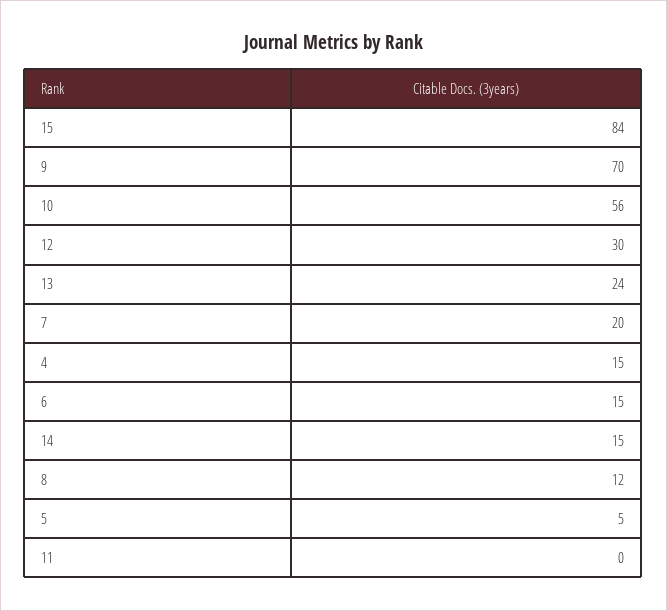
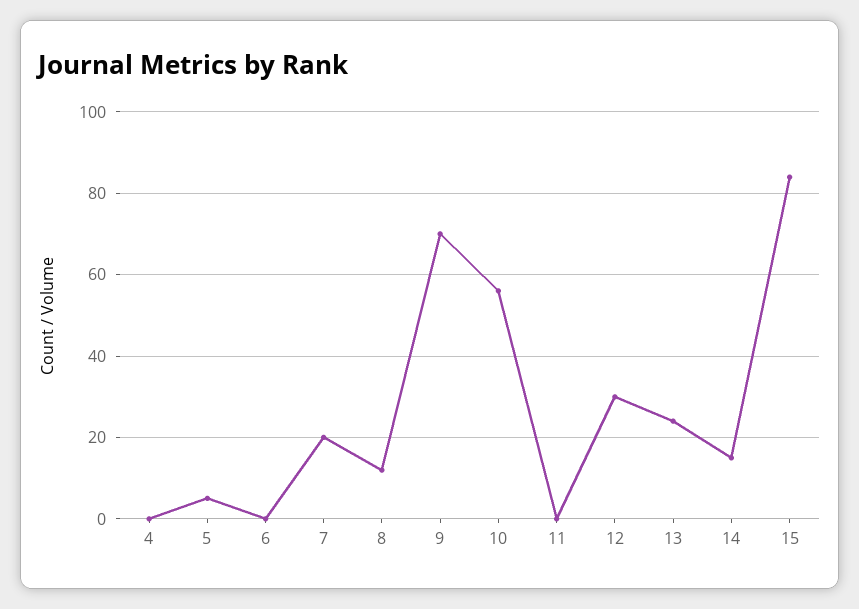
4: 15 -> 0
6: 15 -> 0

